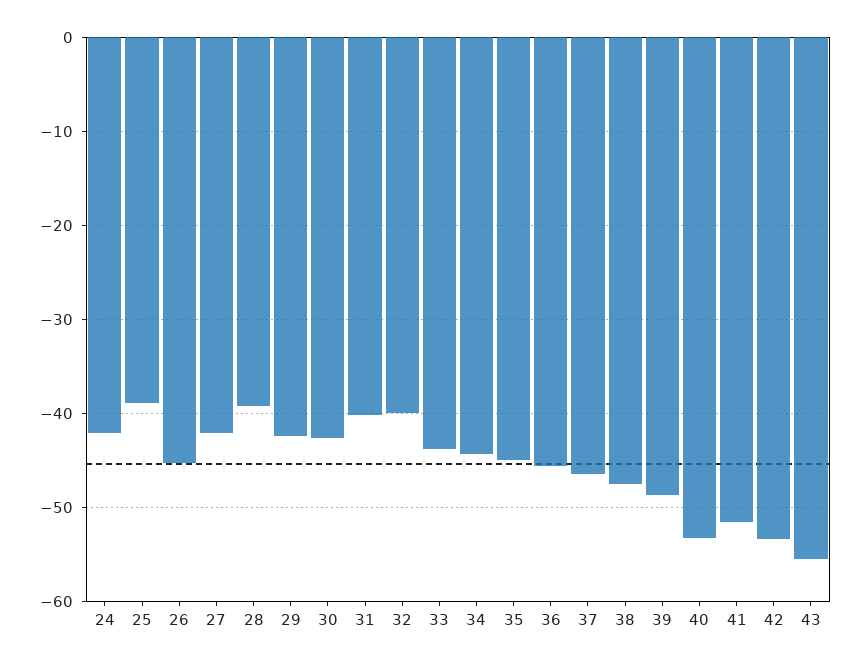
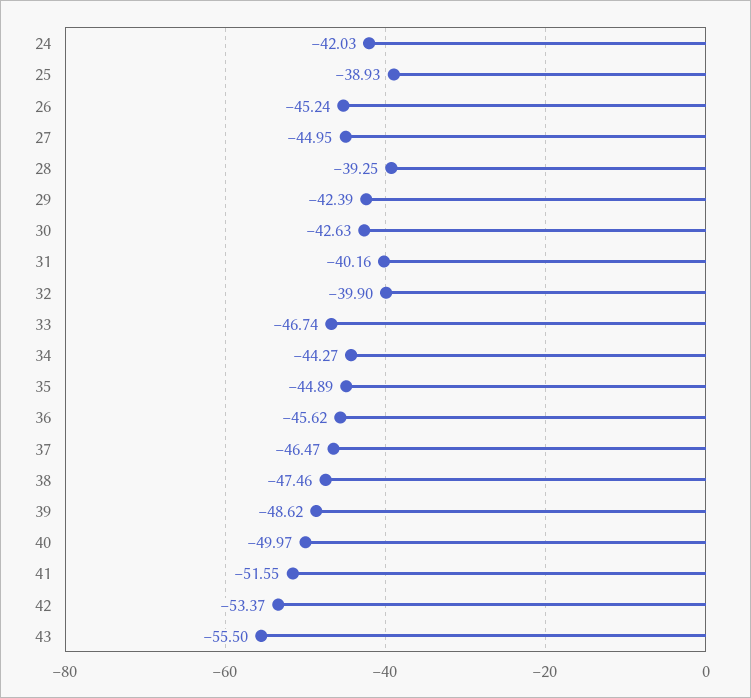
27: -42 -> -44.95
33: -44 -> -46.74
40: -53 -> -49.97

